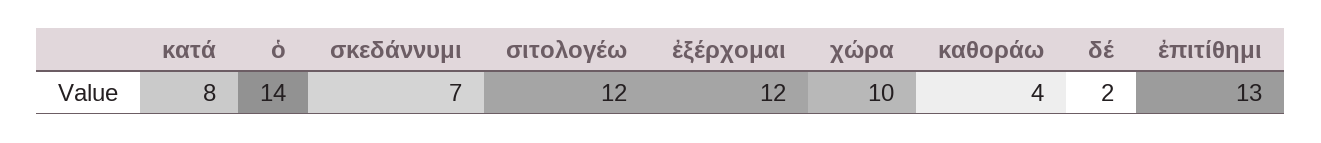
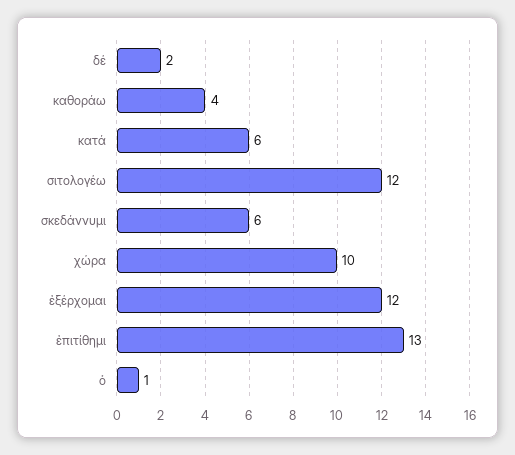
κατά: 8 -> 6
ὁ: 14 -> 1
σκεδάννυμι: 7 -> 6

